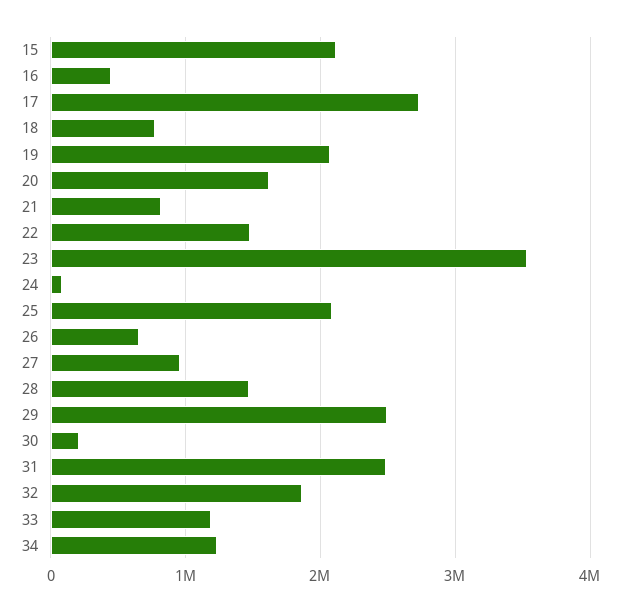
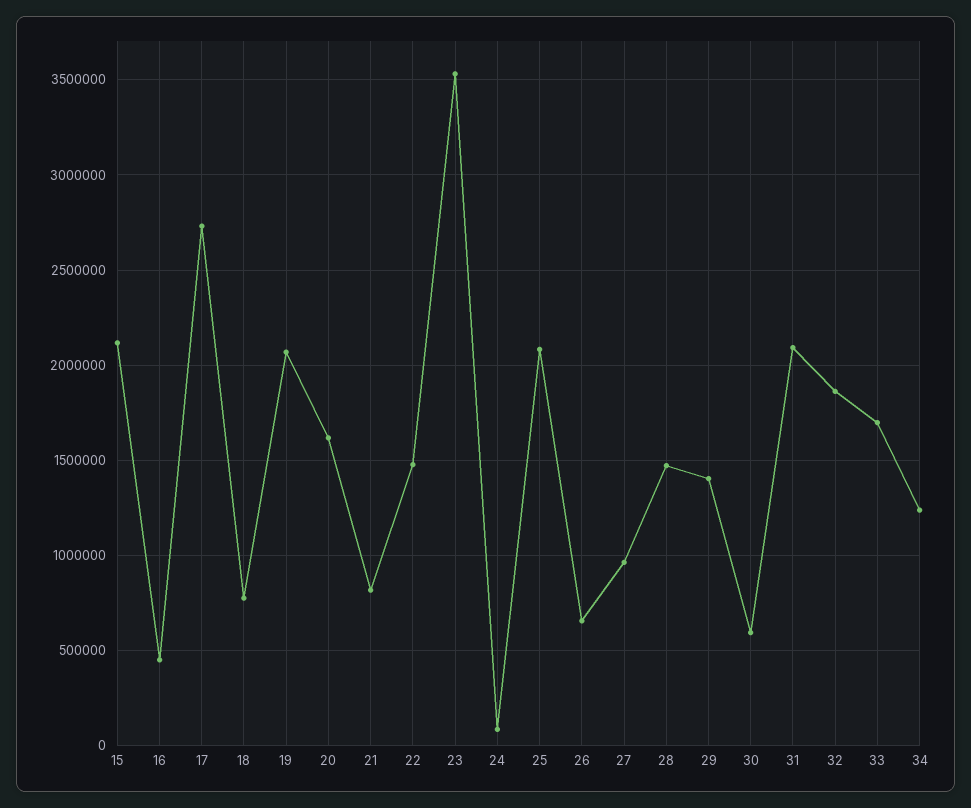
29: 2500000 -> 1400000
30: 200000 -> 600000
31: 2500000 -> 2100000
33: 1200000 -> 1700000

